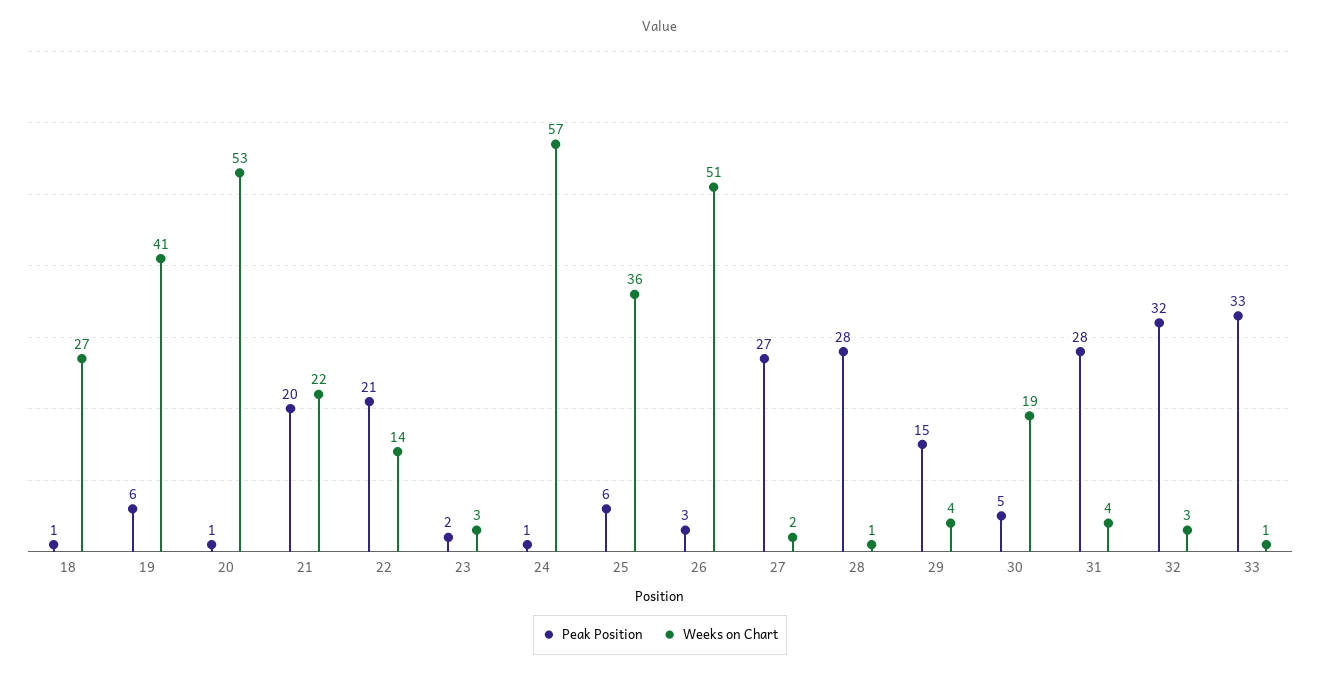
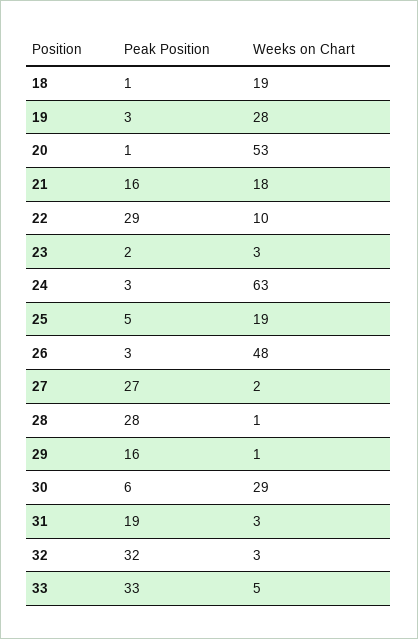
Weeks on Chart, 18: 27 -> 19
Peak Position, 19: 6 -> 3
Weeks on Chart, 19: 41 -> 28
Peak Position, 21: 20 -> 16
Weeks on Chart, 21: 22 -> 18
Peak Position, 22: 21 -> 29
Weeks on Chart, 22: 14 -> 10
Peak Position, 24: 1 -> 3
Weeks on Chart, 24: 57 -> 63
Peak Position, 25: 6 -> 5
Weeks on Chart, 25: 36 -> 19
Weeks on Chart, 26: 51 -> 48
Peak Position, 29: 15 -> 16
Weeks on Chart, 29: 4 -> 1
Peak Position, 30: 5 -> 6
Weeks on Chart, 30: 19 -> 29
Peak Position, 31: 28 -> 19
Weeks on Chart, 31: 4 -> 3
Weeks on Chart, 33: 1 -> 5

